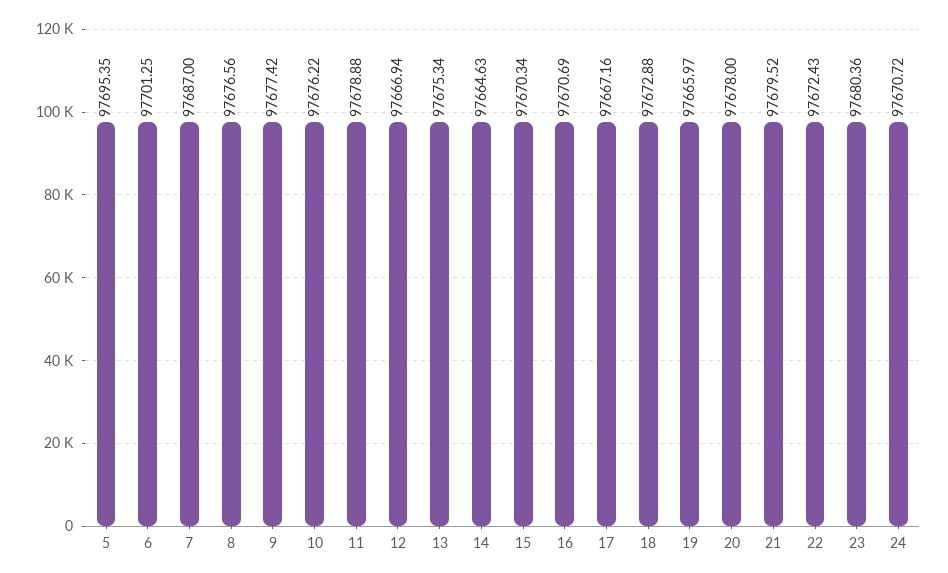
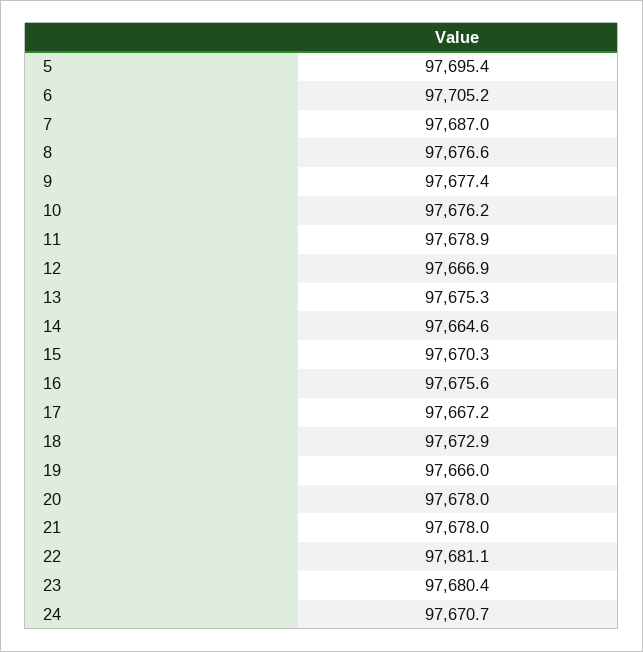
6: 97701.25 -> 97705.2
16: 97670.69 -> 97675.6
21: 97679.52 -> 97678
22: 97672.43 -> 97681.1

